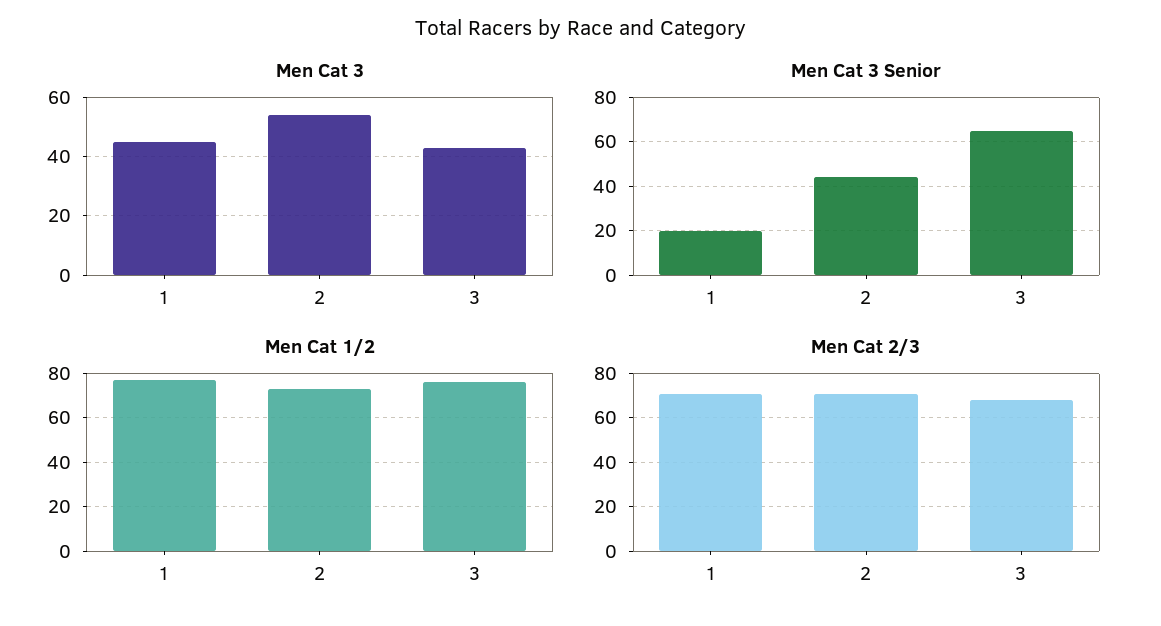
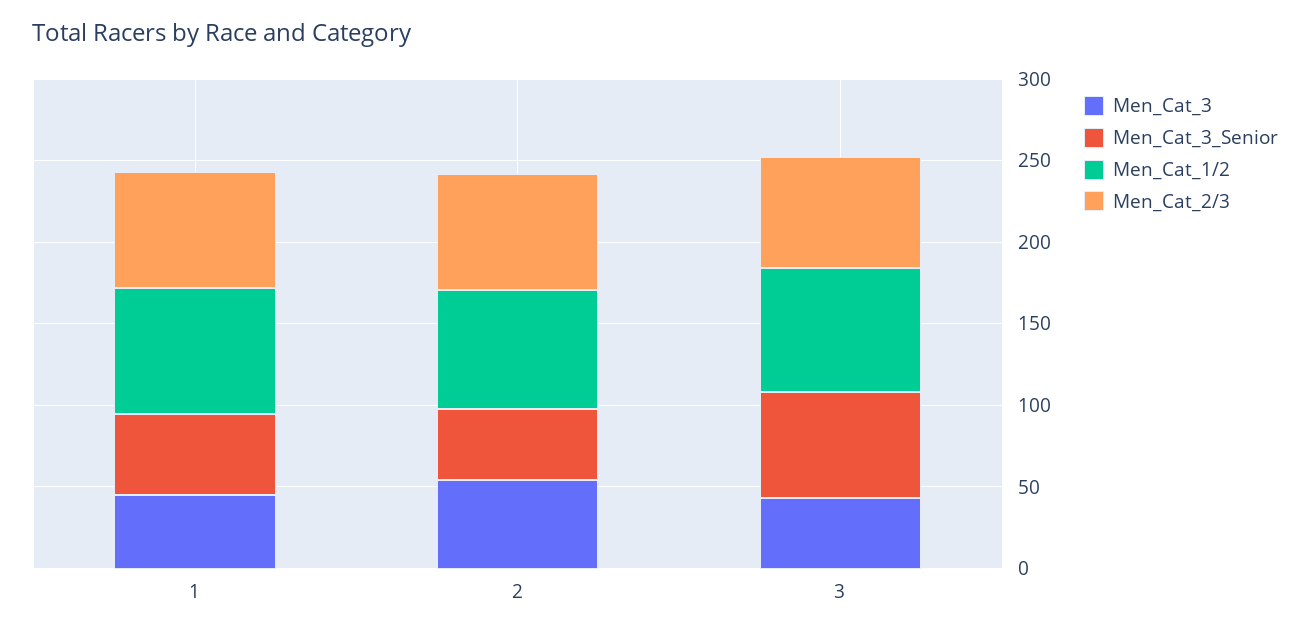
Men Cat 3 Senior, 1: 20 -> 50

